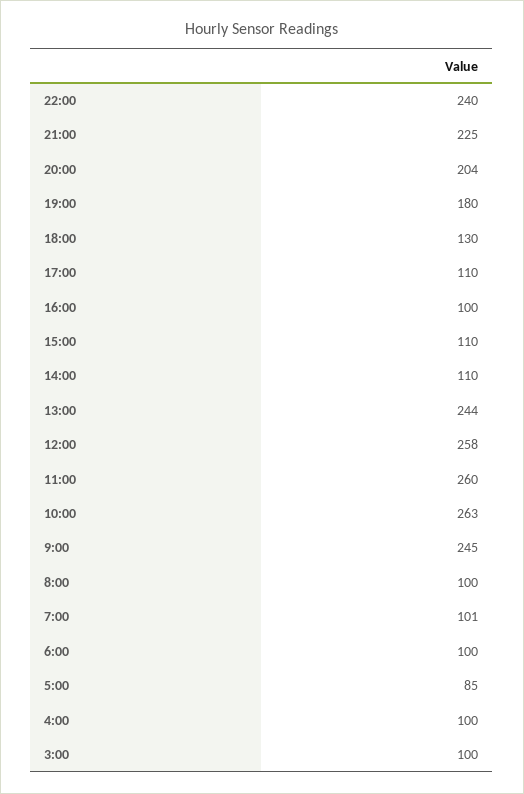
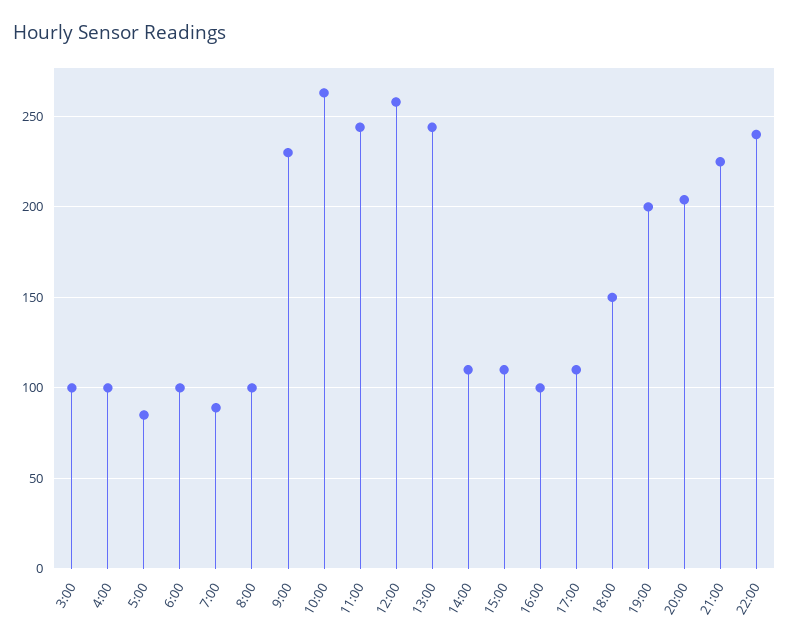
19:00: 180 -> 200
18:00: 130 -> 150
11:00: 260 -> 245
9:00: 245 -> 230
7:00: 101 -> 90

